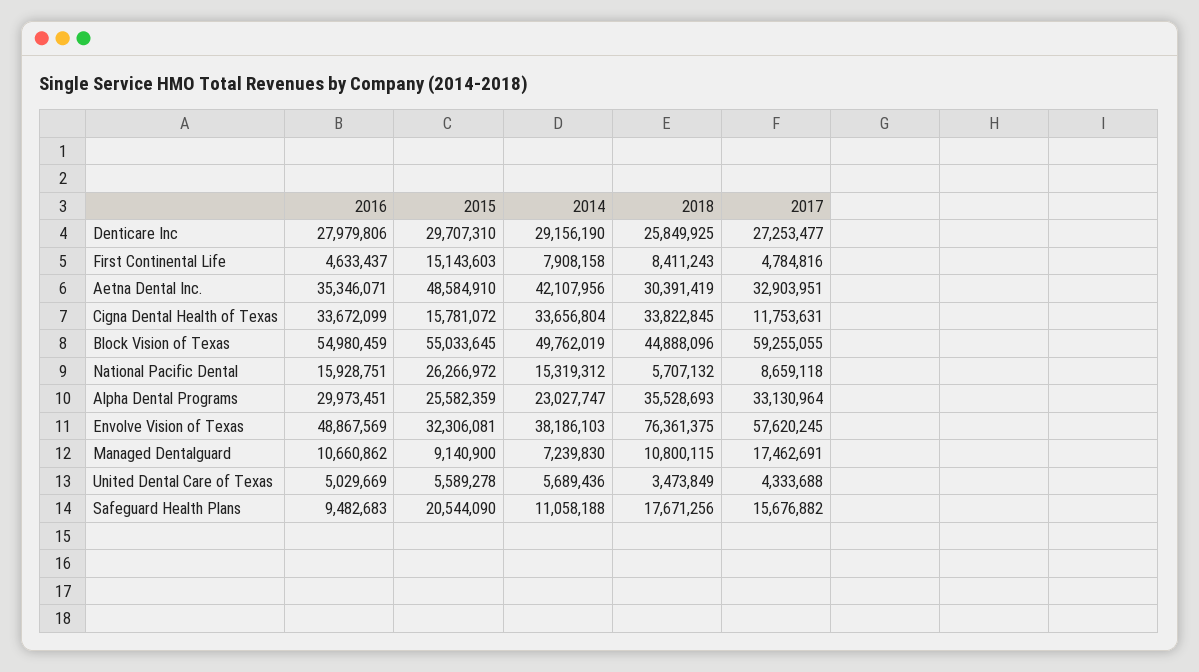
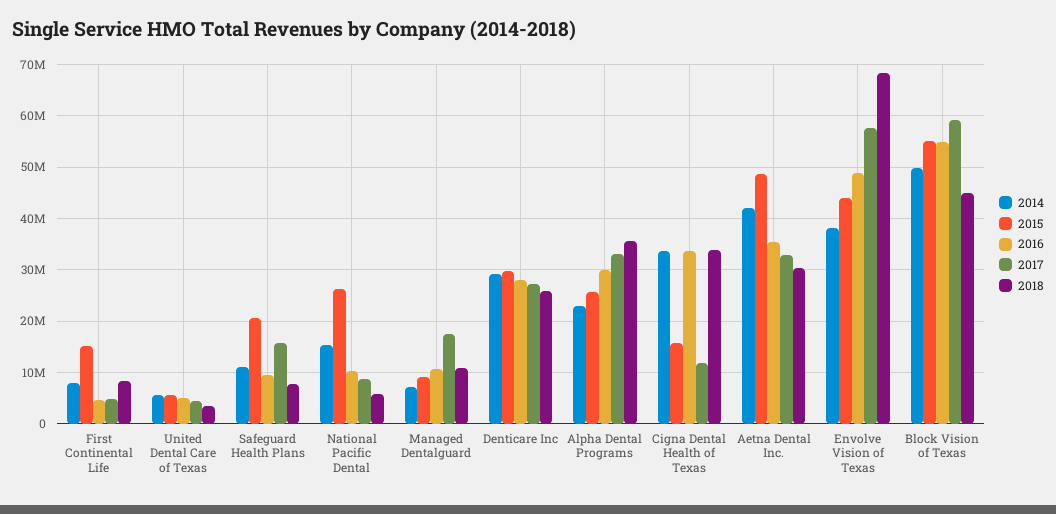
2016, National Pacific Dental: 15928751 -> 10000000
2015, Envolve Vision of Texas: 32306081 -> 44000000
2018, Envolve Vision of Texas: 76361375 -> 68000000
2018, Safeguard Health Plans: 17671256 -> 8000000

